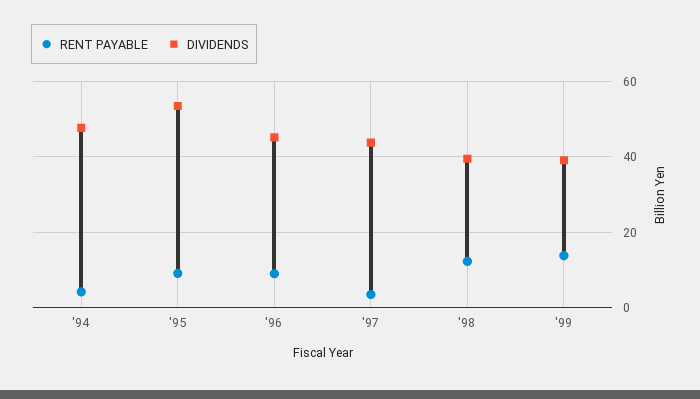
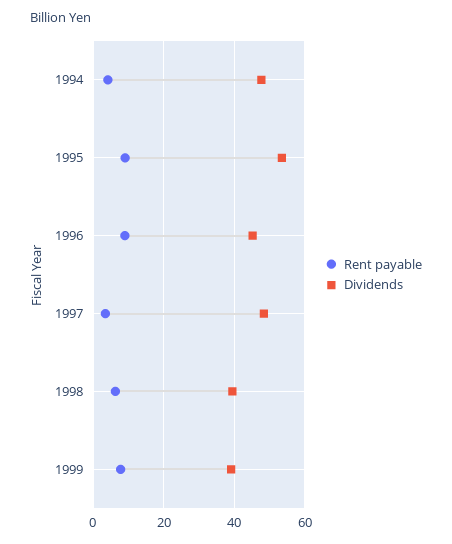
DIVIDENDS, '97: 44 -> 48
RENT PAYABLE, '98: 12 -> 6
RENT PAYABLE, '99: 14 -> 8

